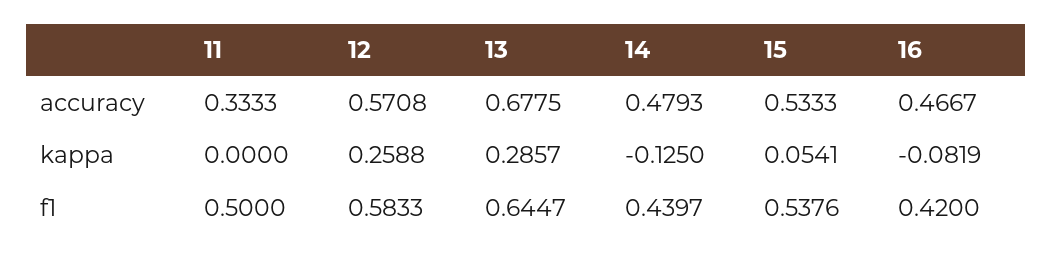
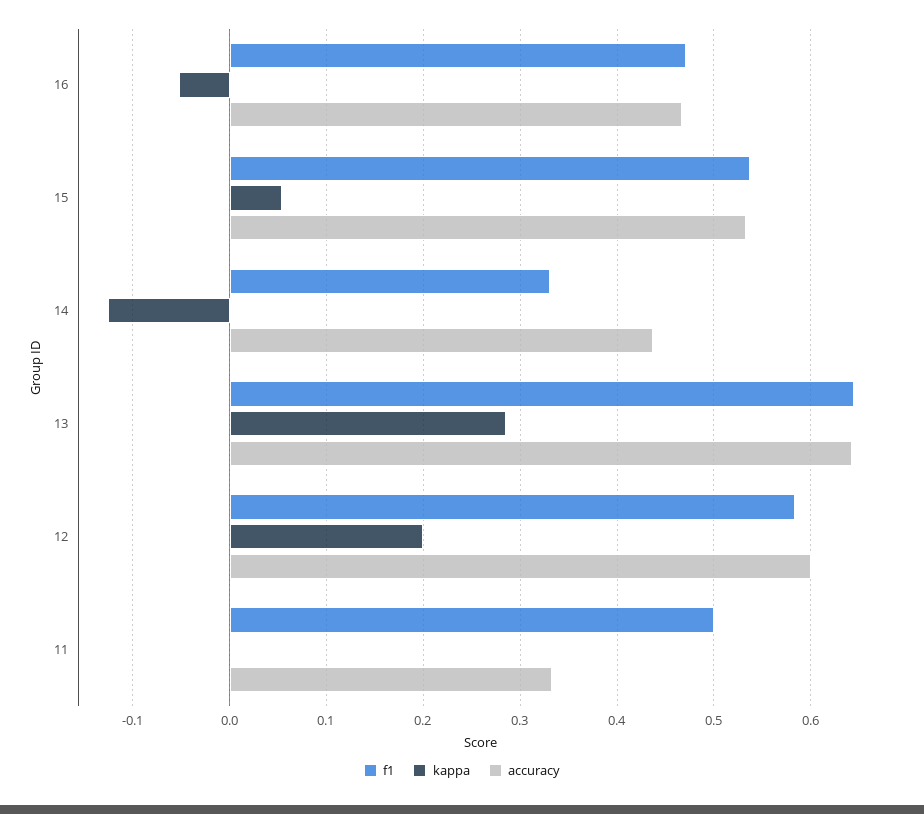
accuracy, 12: 0.5708 -> 0.6
accuracy, 13: 0.6775 -> 0.64
accuracy, 14: 0.4793 -> 0.44
kappa, 12: 0.2588 -> 0.2
kappa, 16: -0.0819 -> -0.05
f1, 14: 0.4397 -> 0.33
f1, 16: 0.42 -> 0.47

